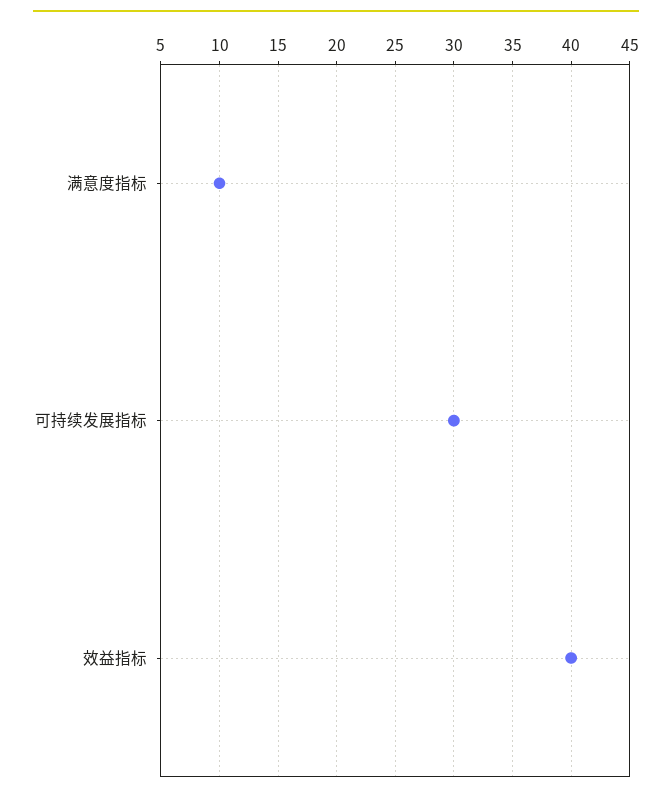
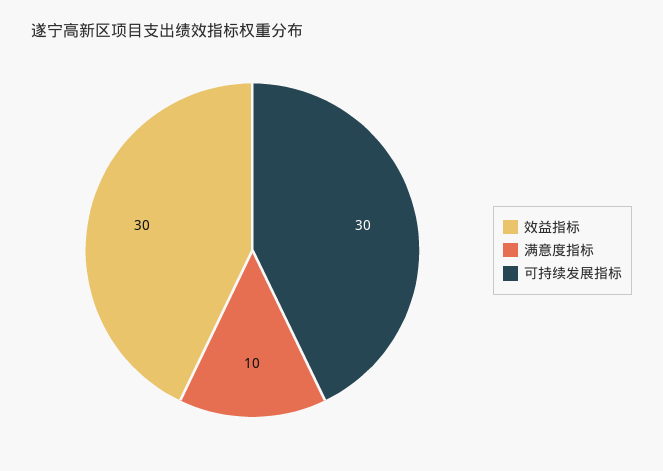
效益指标: 40 -> 30

